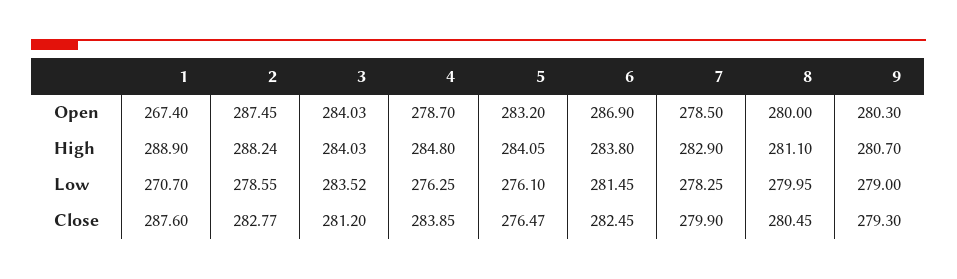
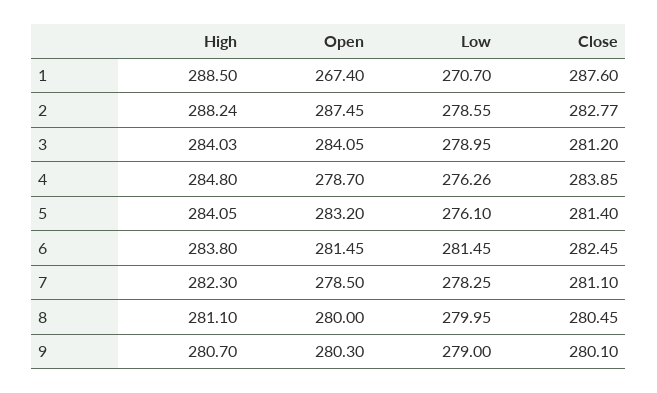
3, Open: 284.03 -> 284.05
6, Open: 286.9 -> 281.45
1, High: 288.9 -> 288.5
7, High: 282.9 -> 282.3
3, Low: 283.52 -> 278.95
4, Low: 276.25 -> 276.26
5, Close: 276.47 -> 281.4
7, Close: 279.9 -> 281.1
9, Close: 279.3 -> 280.1

